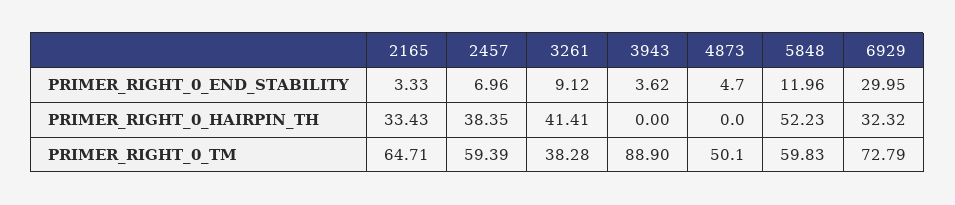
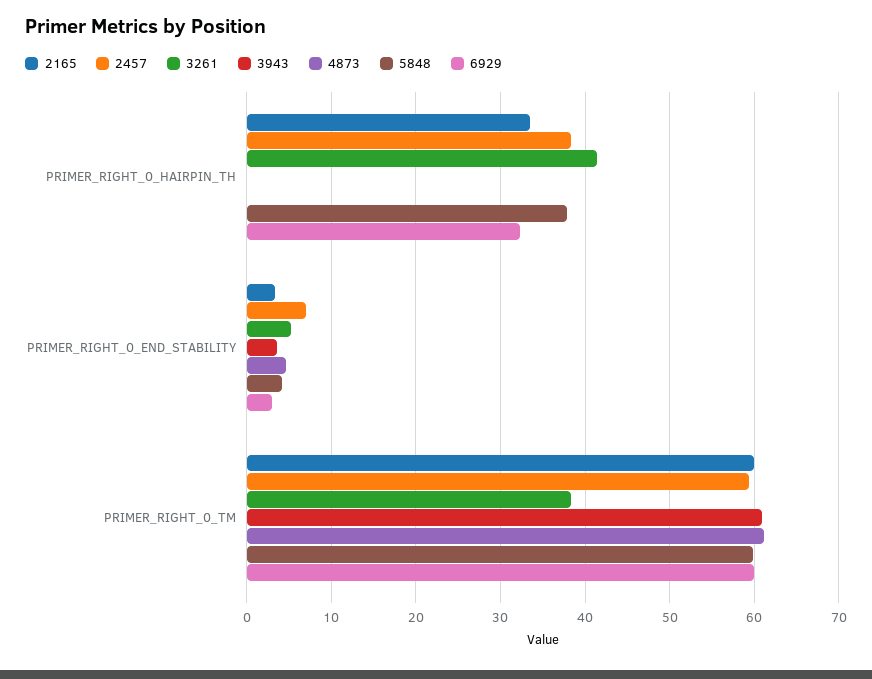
3261, PRIMER_RIGHT_0_END_STABILITY: 9.12 -> 5
5848, PRIMER_RIGHT_0_END_STABILITY: 11.96 -> 4
6929, PRIMER_RIGHT_0_END_STABILITY: 29.95 -> 3
5848, PRIMER_RIGHT_0_HAIRPIN_TH: 52.23 -> 38
2165, PRIMER_RIGHT_0_TM: 64.71 -> 60
3943, PRIMER_RIGHT_0_TM: 88.9 -> 61
4873, PRIMER_RIGHT_0_TM: 50.1 -> 61
6929, PRIMER_RIGHT_0_TM: 72.79 -> 60

